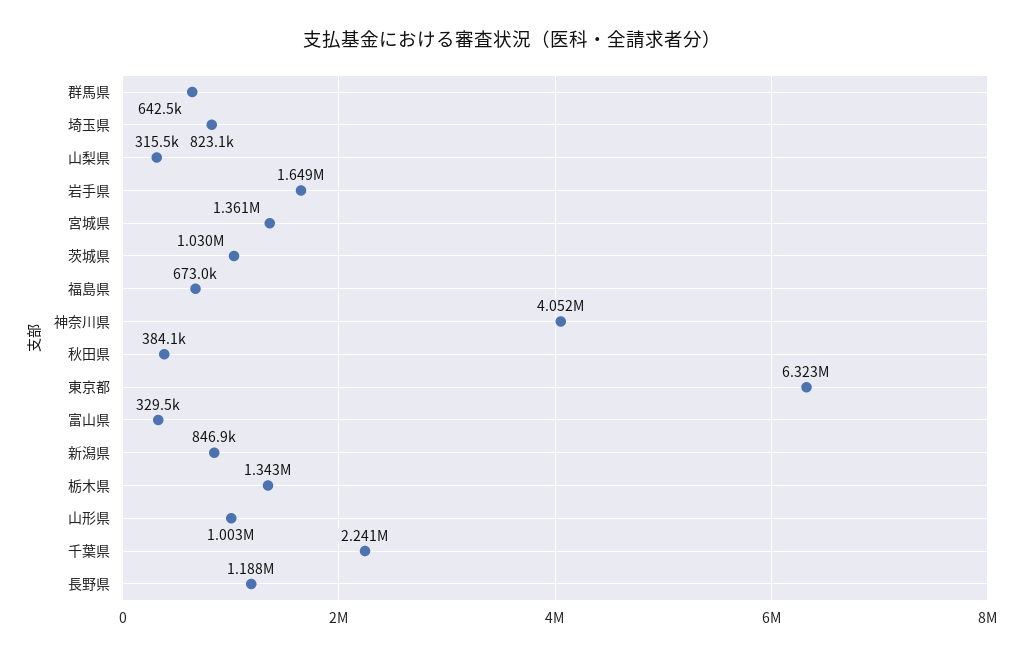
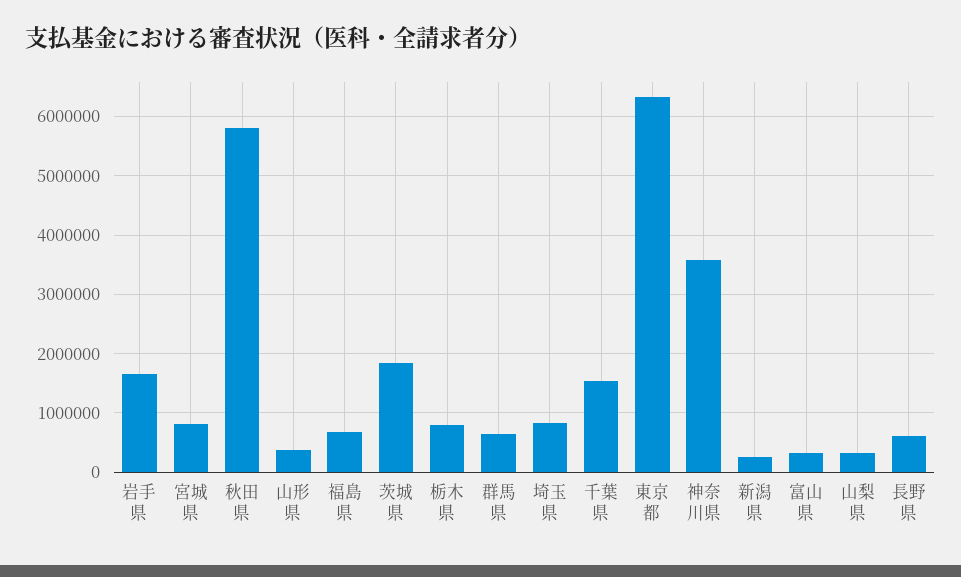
宮城県: 1361000 -> 800000
茨城県: 1030000 -> 1800000
神奈川県: 4052000 -> 3600000
秋田県: 384100 -> 5800000
新潟県: 846900 -> 200000
栃木県: 1343000 -> 800000
山形県: 1003000 -> 400000
千葉県: 2241000 -> 1600000
長野県: 1188000 -> 600000

